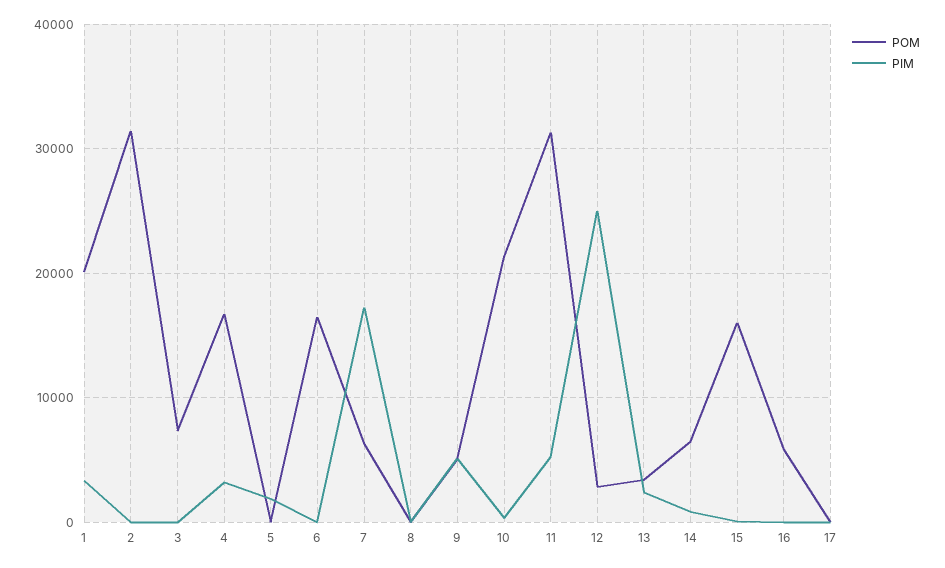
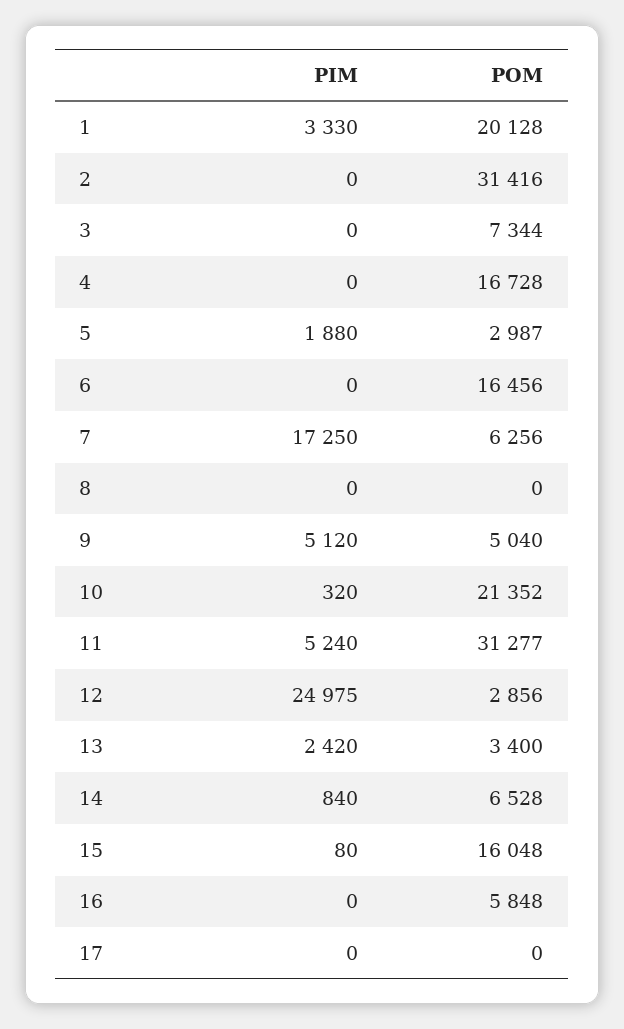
PIM, 4: 3000 -> 0
POM, 5: 0 -> 2987

